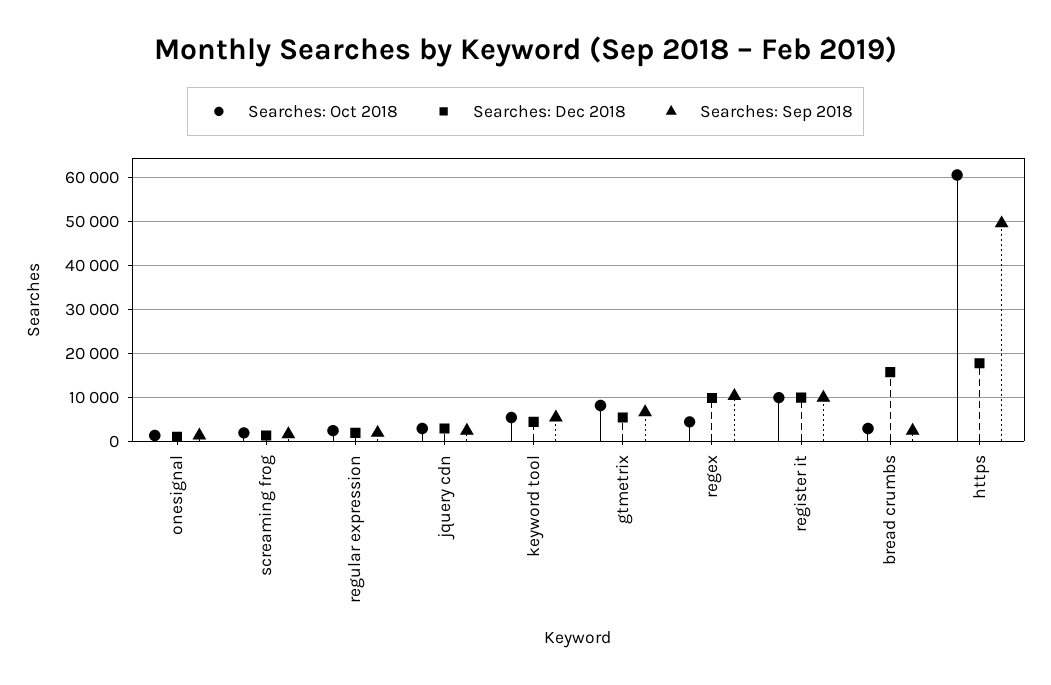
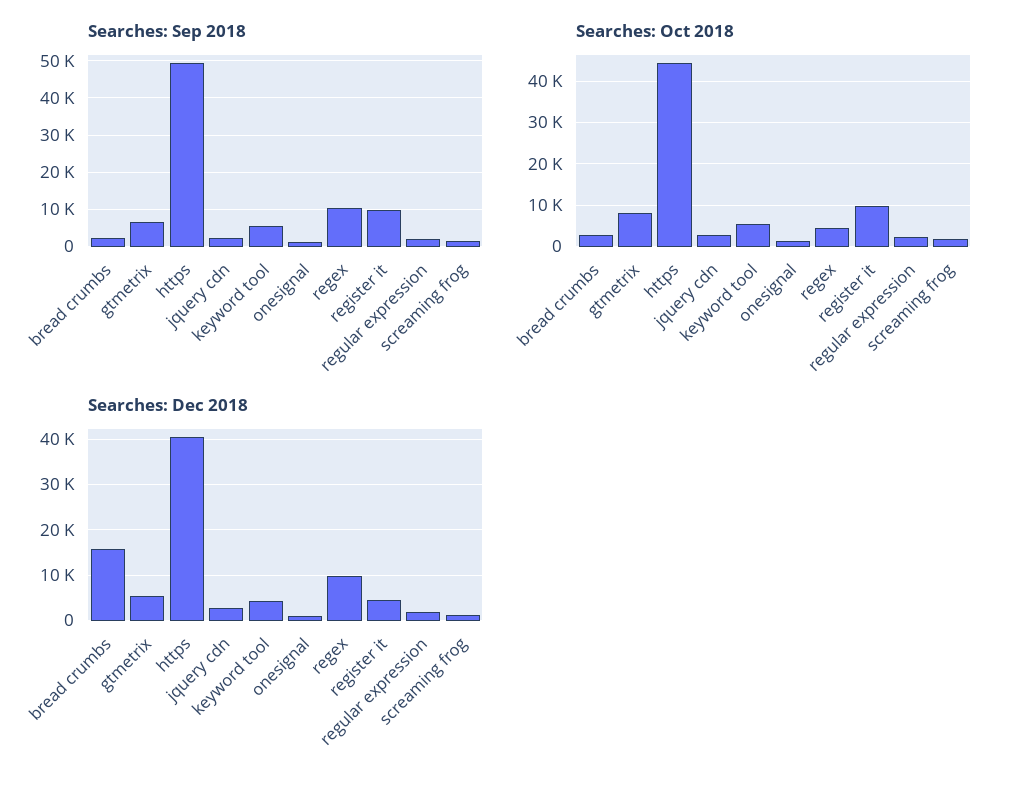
Searches: Dec 2018, register it: 10000 -> 4000
Searches: Oct 2018, https: 60000 -> 44000
Searches: Dec 2018, https: 18000 -> 40000

